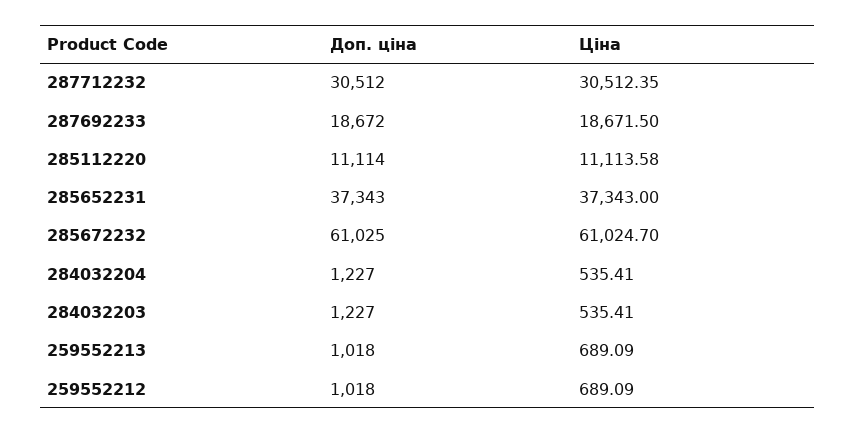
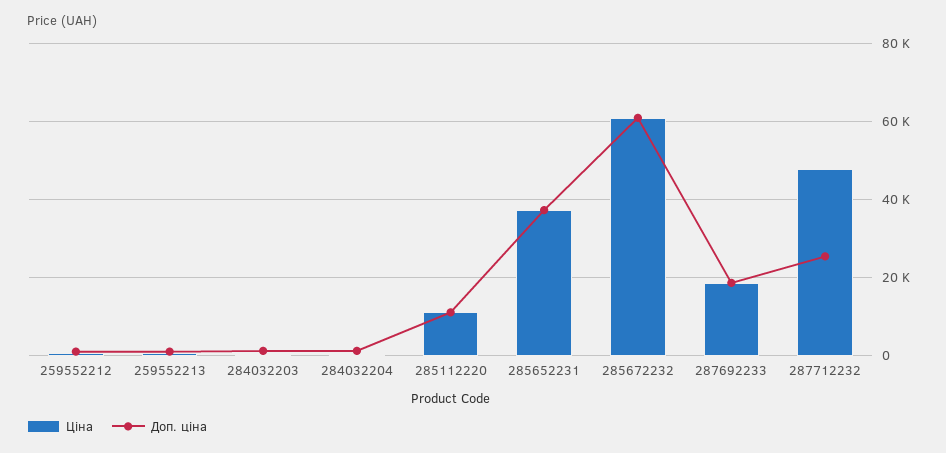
Доп. ціна, 287712232: 30512 -> 26000
Ціна, 287712232: 30512.35 -> 48000

